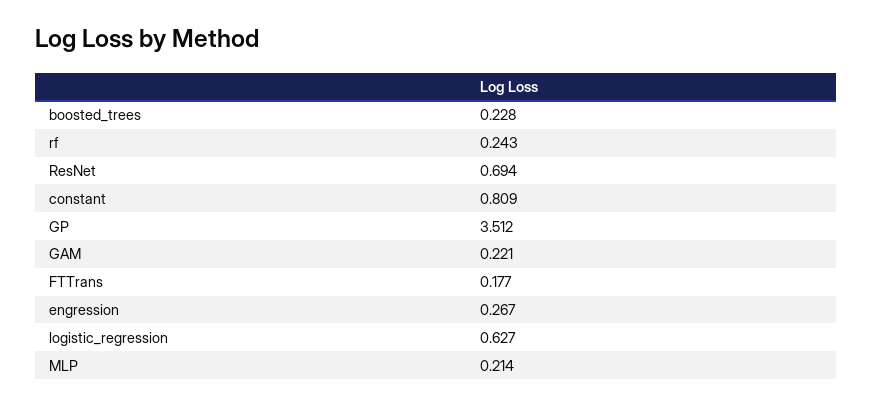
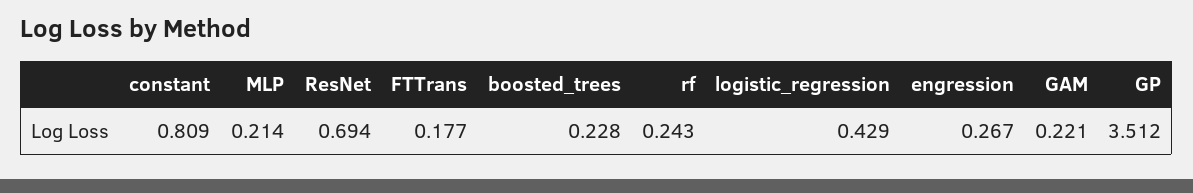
logistic_regression: 0.627 -> 0.429

